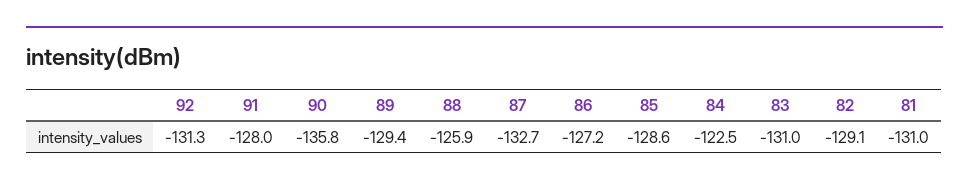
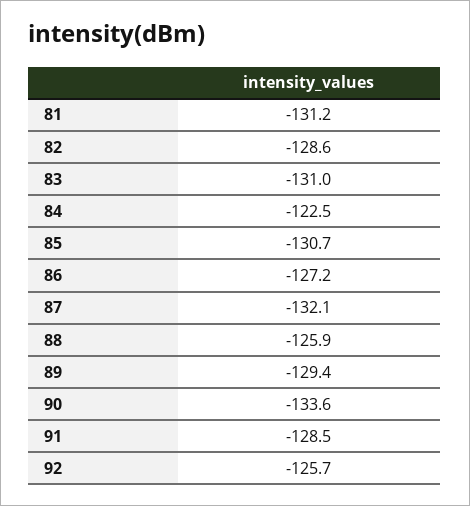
92: -131.3 -> -125.7
91: -128 -> -128.5
90: -135.8 -> -133.6
87: -132.7 -> -132.1
85: -128.6 -> -130.7
82: -129.1 -> -128.6
81: -131 -> -131.2

